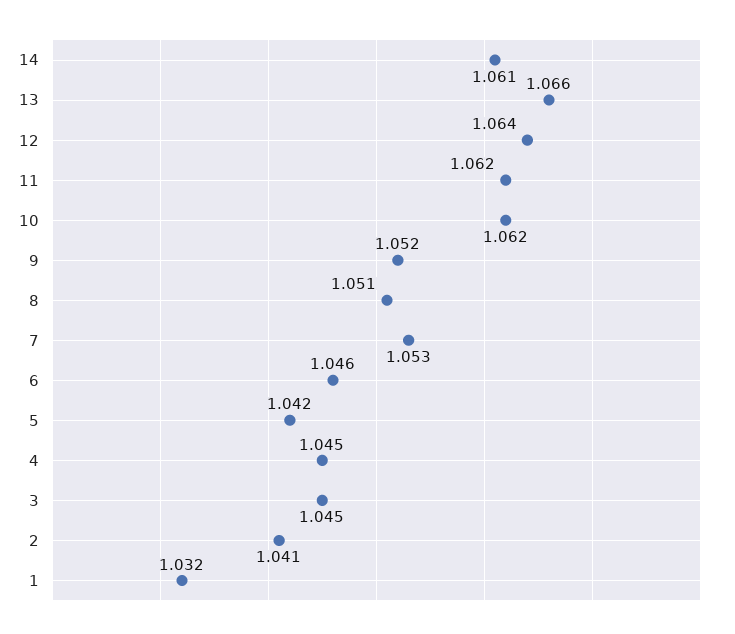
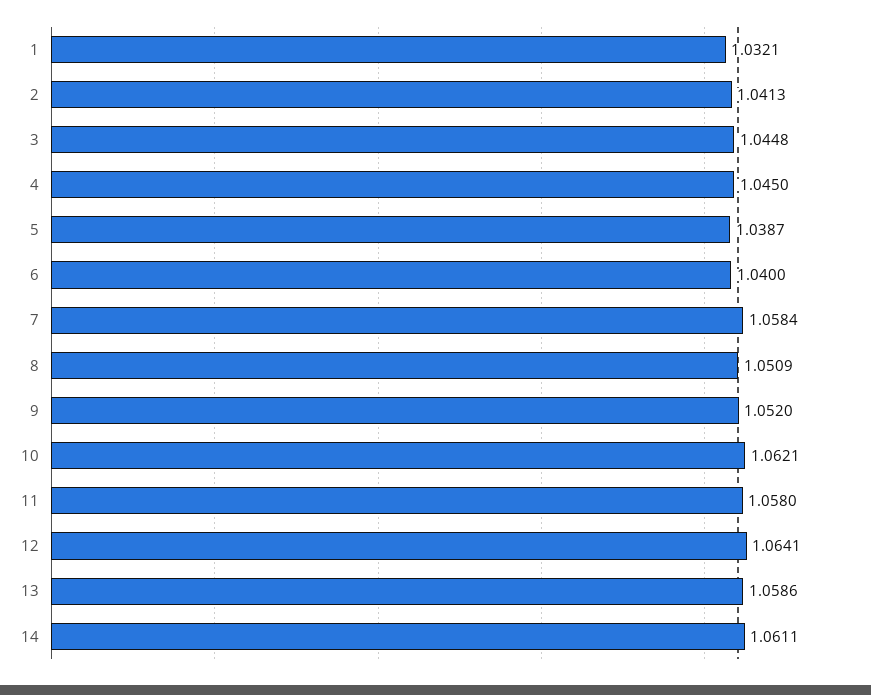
13: 1.066 -> 1.0586
11: 1.062 -> 1.058
7: 1.053 -> 1.0584
6: 1.046 -> 1.04
5: 1.042 -> 1.0387

